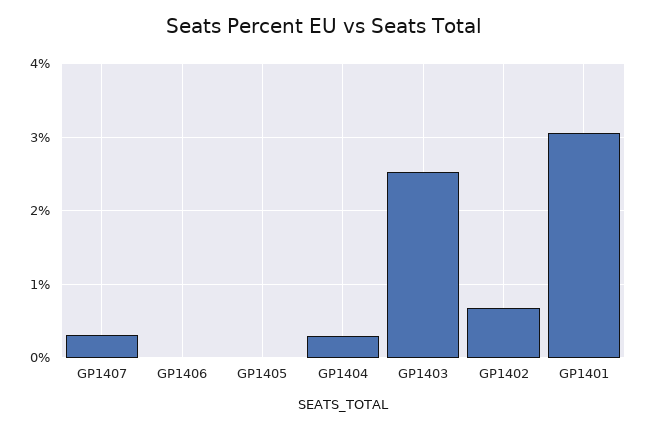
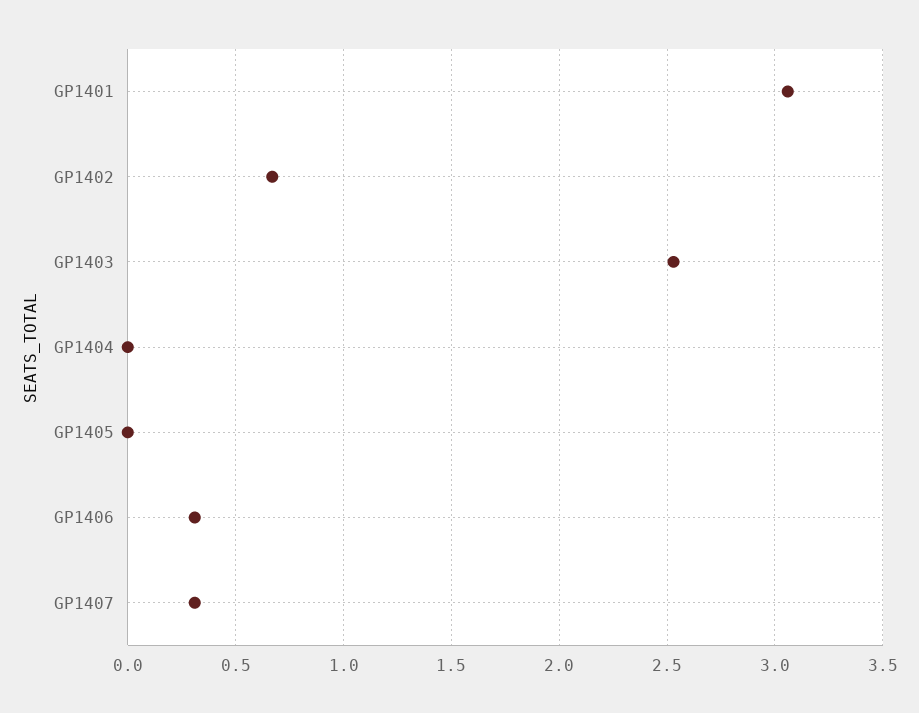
GP1406: 0 -> 0.3
GP1404: 0.3 -> 0

